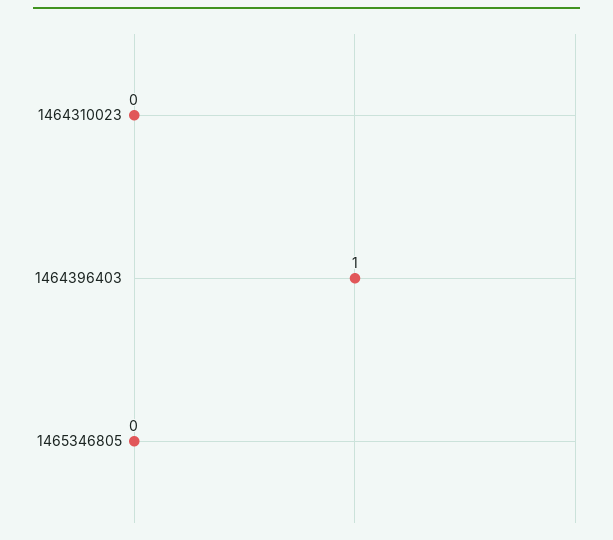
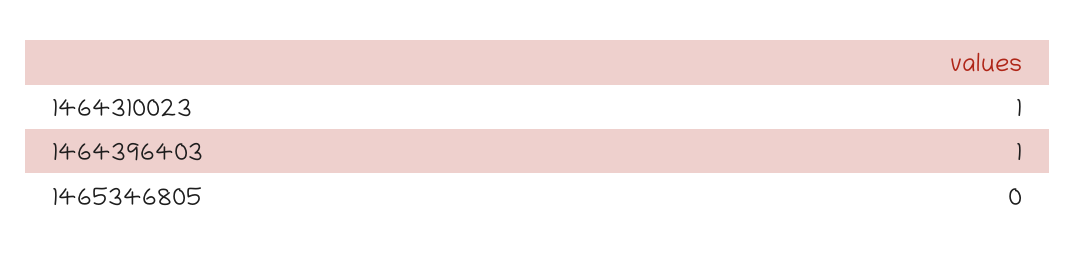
1464310023: 0 -> 1

